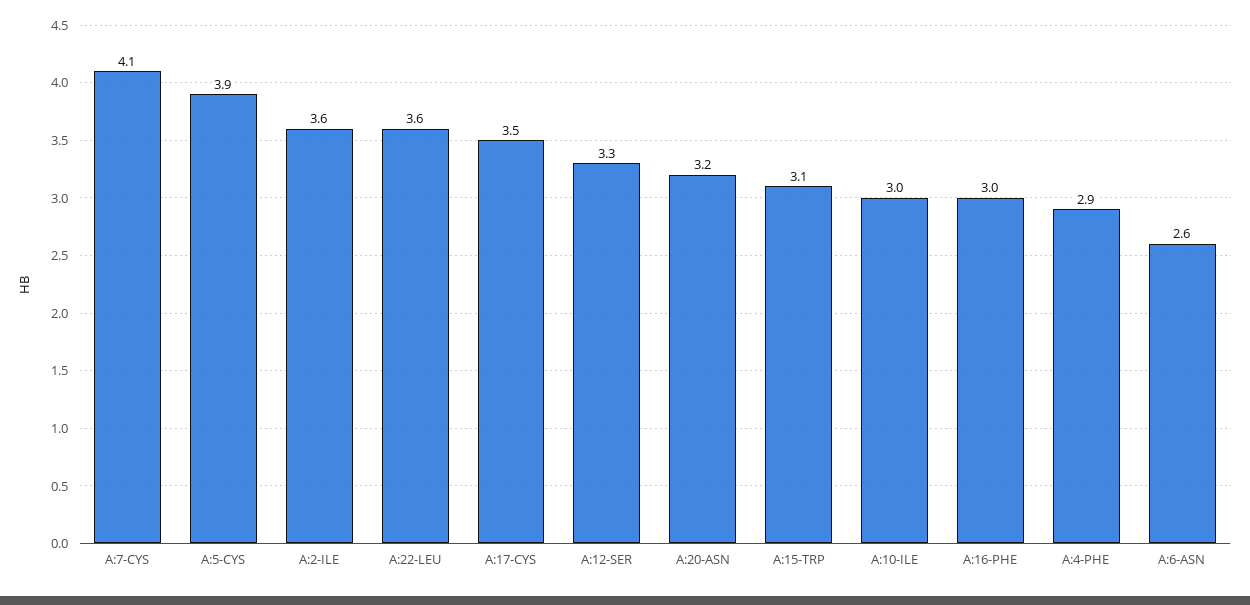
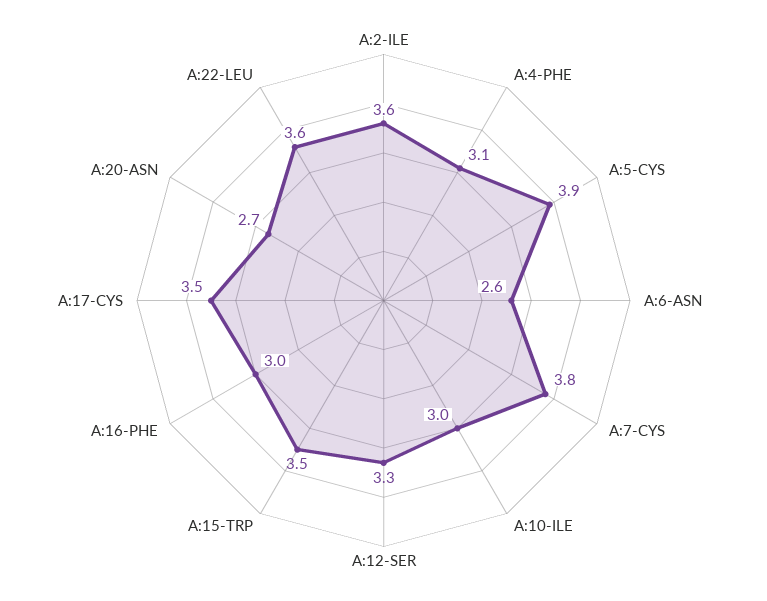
A:7-CYS: 4.1 -> 3.8
A:20-ASN: 3.2 -> 2.7
A:15-TRP: 3.1 -> 3.5
A:4-PHE: 2.9 -> 3.1

